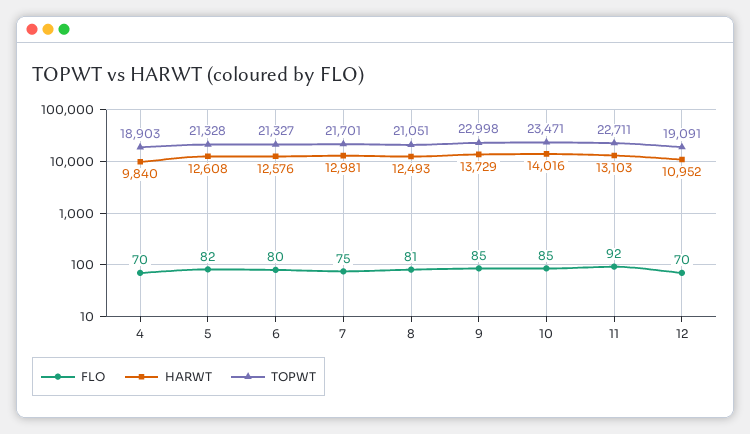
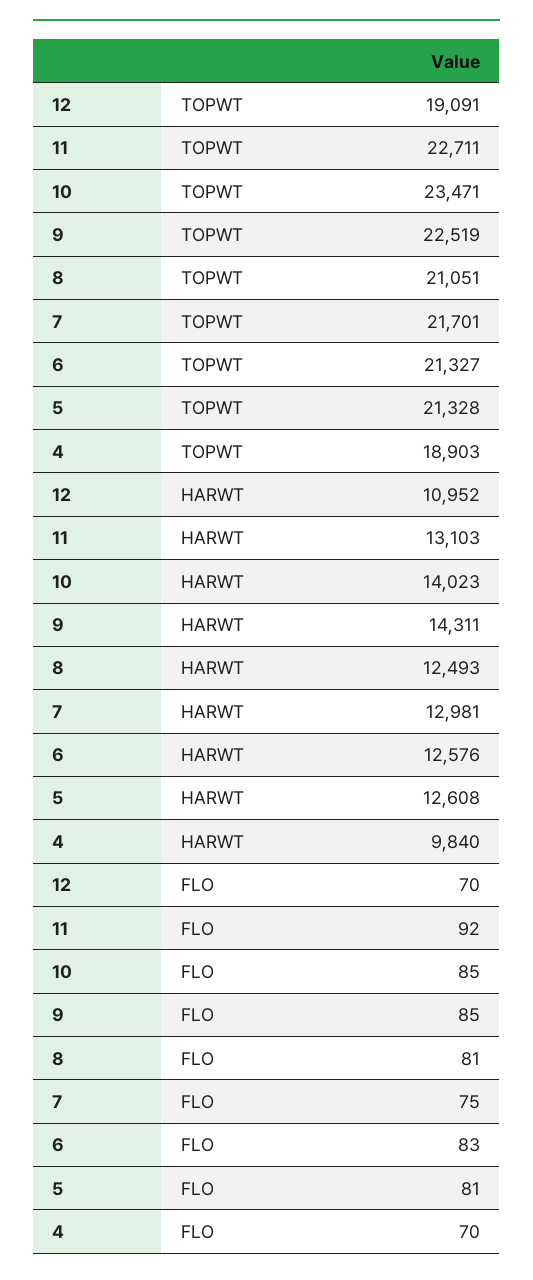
FLO, 5: 82 -> 81
FLO, 6: 80 -> 83
HARWT, 9: 13729 -> 14311
TOPWT, 9: 22998 -> 22519
HARWT, 10: 14016 -> 14023

